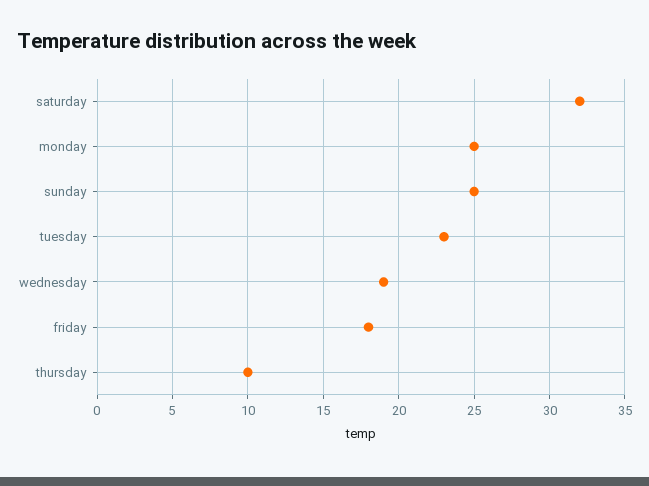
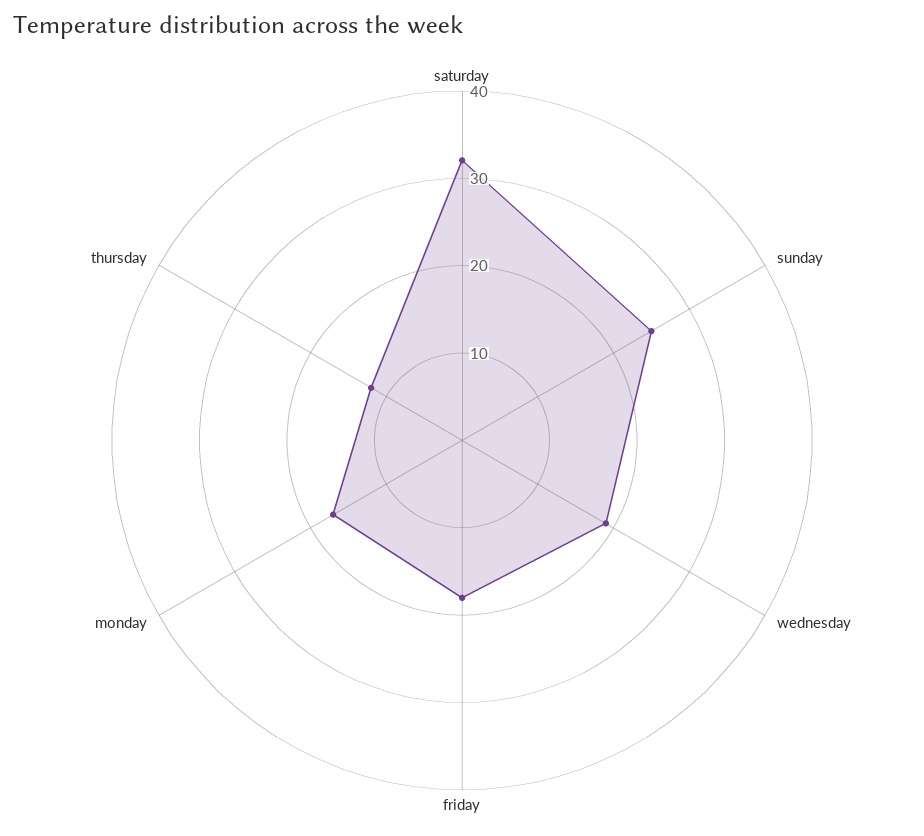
monday: 25 -> 17
tuesday: 23 -> none
thursday: 10 -> 12

